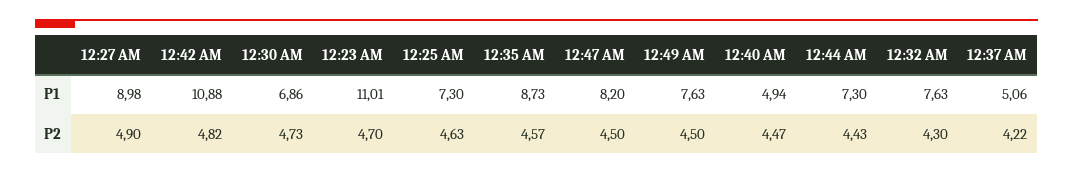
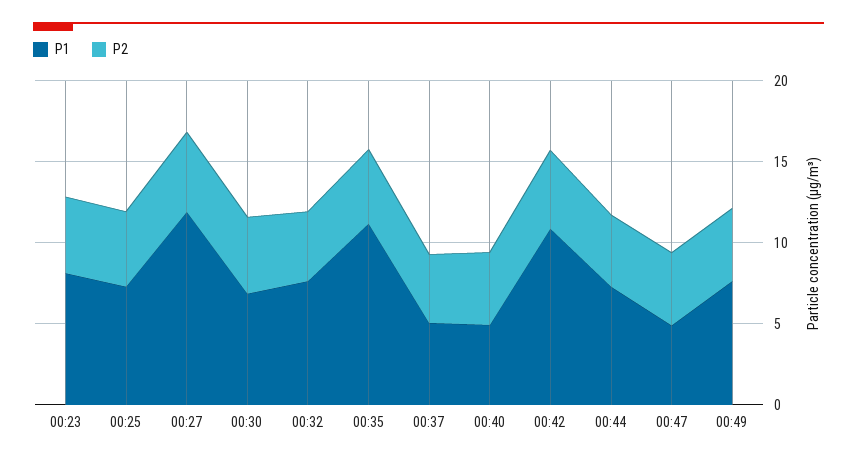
P1, 12:27 AM: 8.98 -> 12
P1, 12:23 AM: 11.01 -> 8
P1, 12:35 AM: 8.73 -> 11
P1, 12:47 AM: 8.2 -> 5

